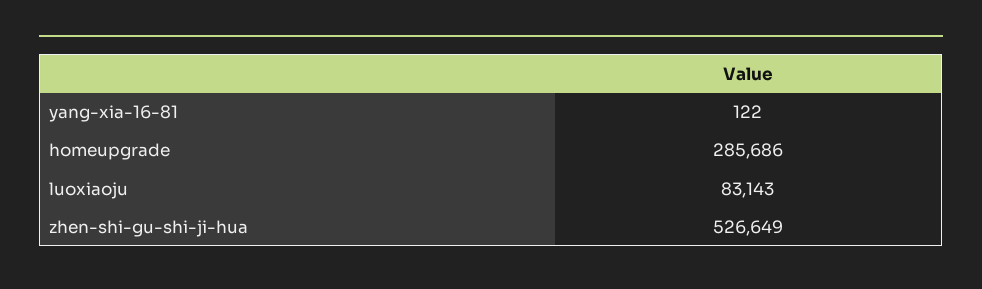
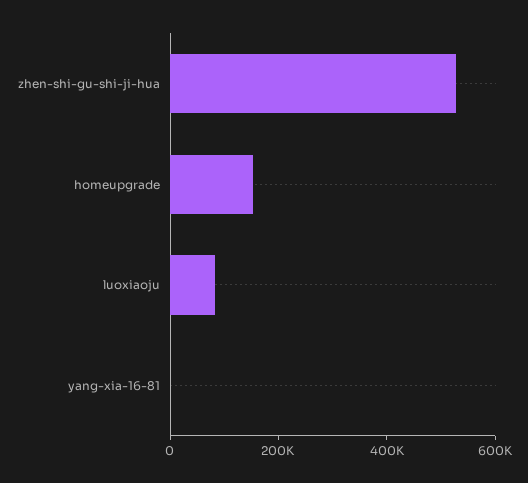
homeupgrade: 285686 -> 150000

